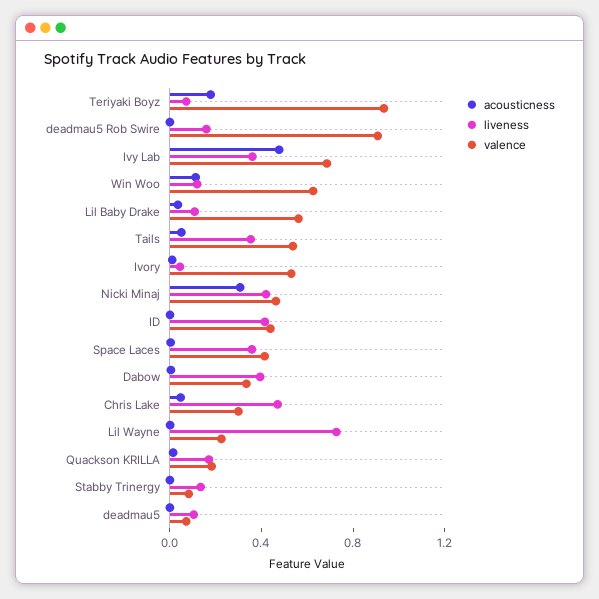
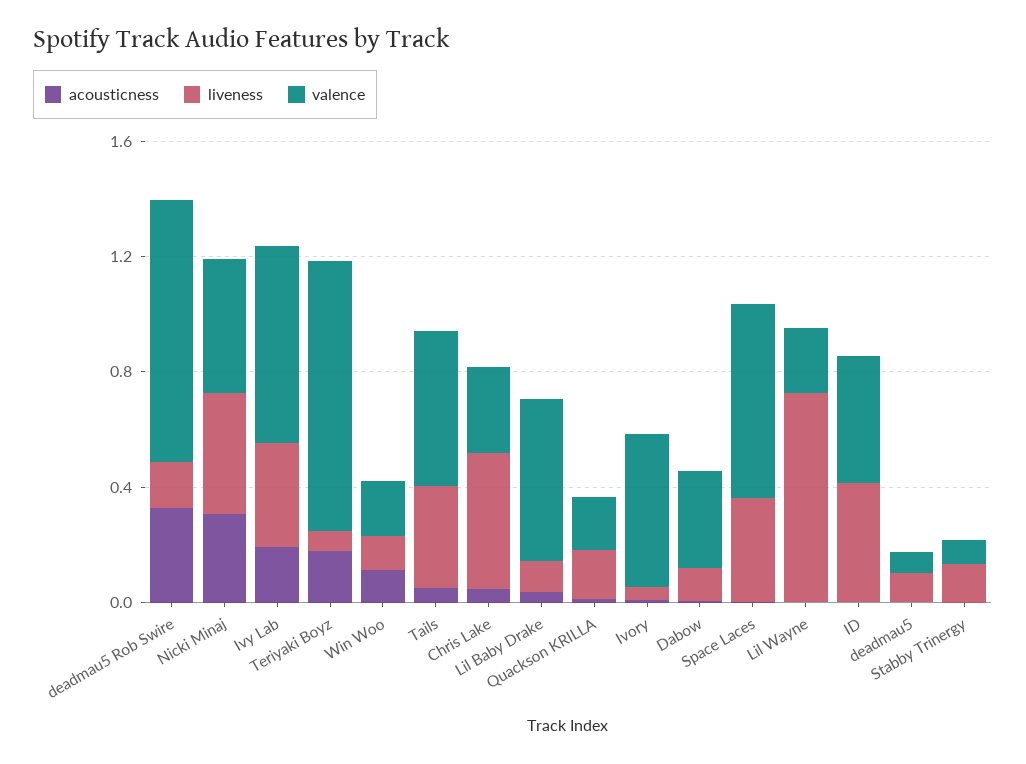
acousticness, deadmau5 Rob Swire: 0 -> 0.3
acousticness, Ivy Lab: 0.5 -> 0.2
valence, Win Woo: 0.6 -> 0.2
valence, Space Laces: 0.4 -> 0.7
liveness, Dabow: 0.4 -> 0.1

